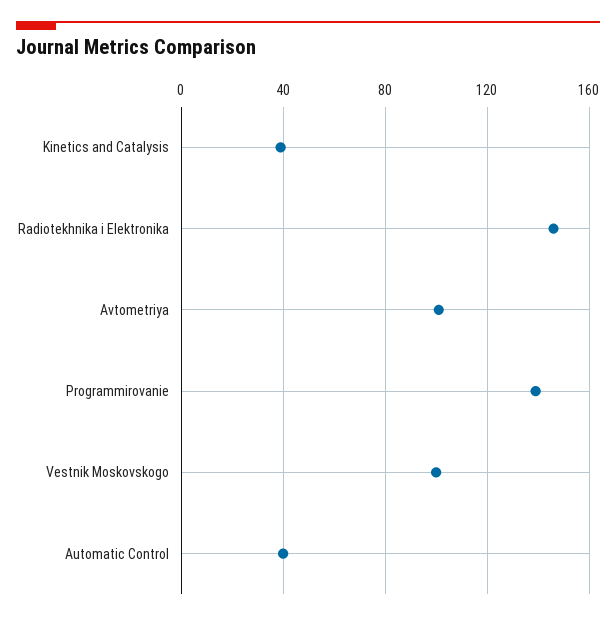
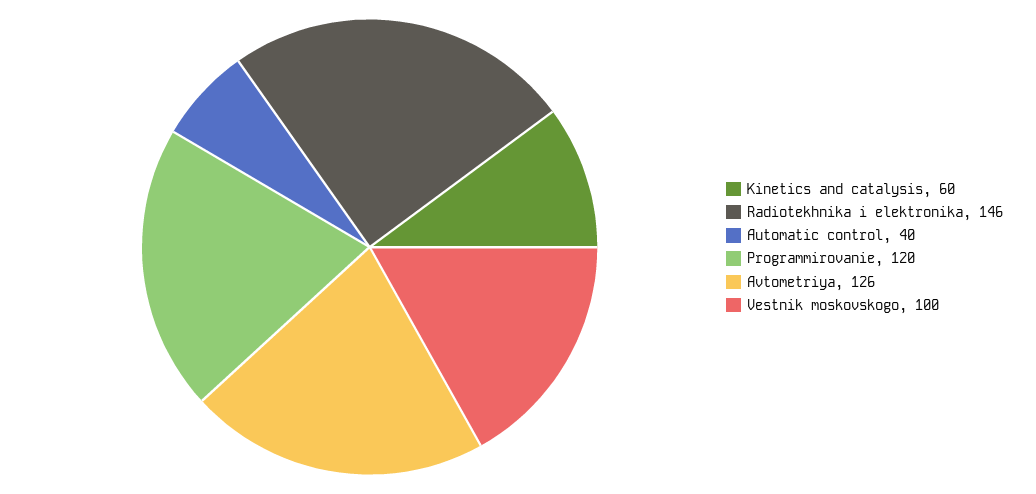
Kinetics and Catalysis: 40 -> 60
Avtometriya: 100 -> 126
Programmirovanie: 140 -> 120

